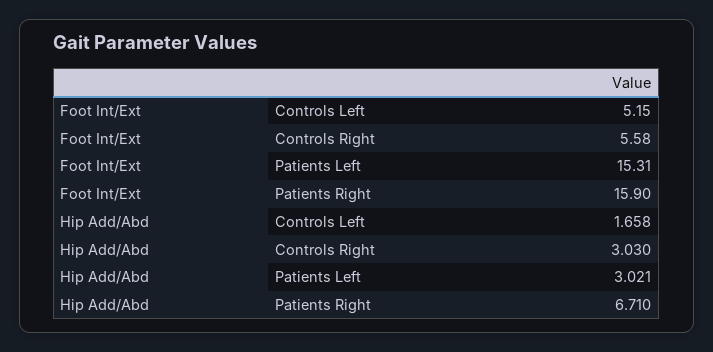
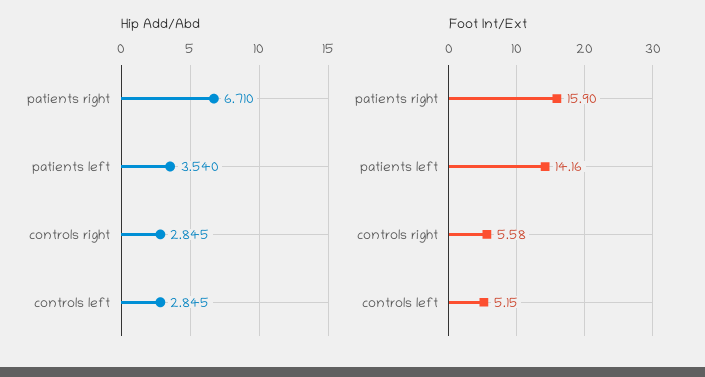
Foot Int/Ext, Patients Left: 15.31 -> 14.16
Hip Add/Abd, Controls Left: 1.658 -> 2.845
Hip Add/Abd, Controls Right: 3.03 -> 2.845
Hip Add/Abd, Patients Left: 3.021 -> 3.54

